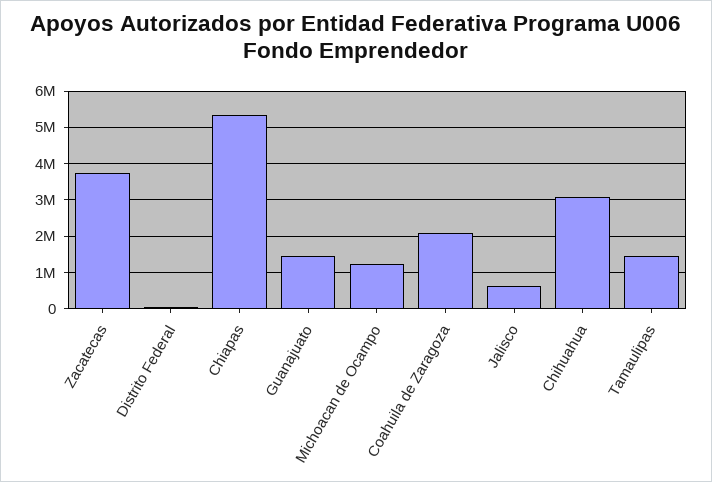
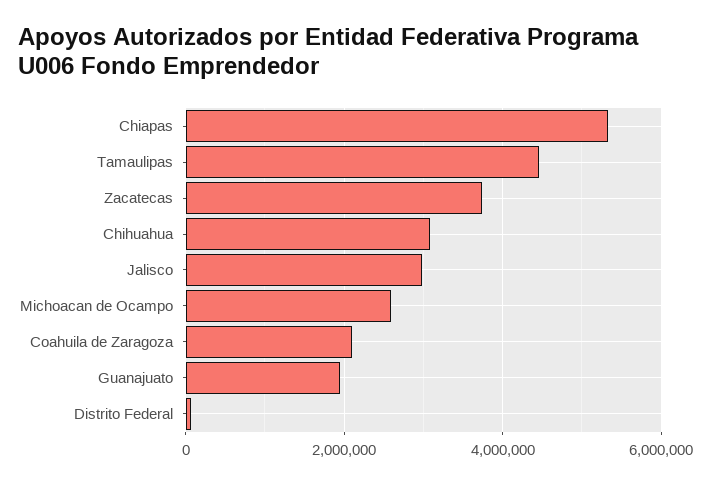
Guanajuato: 1400000 -> 2000000
Michoacan de Ocampo: 1200000 -> 2600000
Jalisco: 600000 -> 3000000
Tamaulipas: 1400000 -> 4400000

